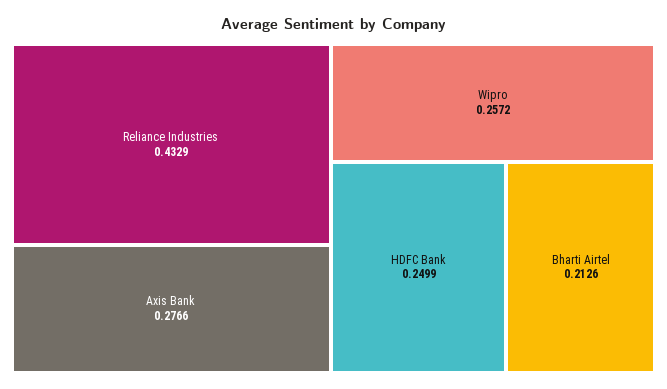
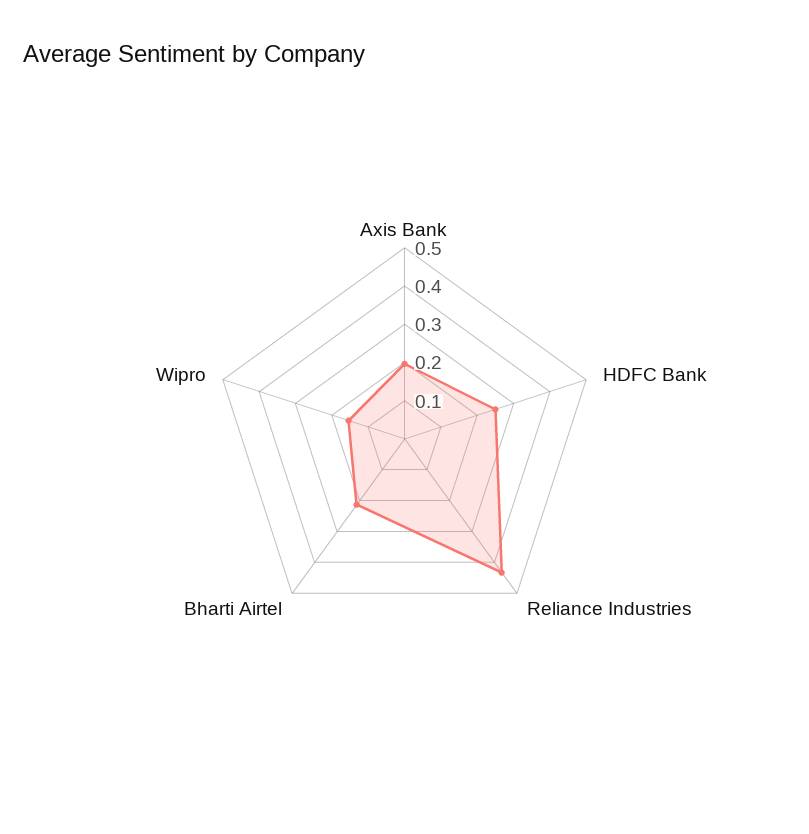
Axis Bank: 0.2766 -> 0.2
Wipro: 0.2572 -> 0.15

